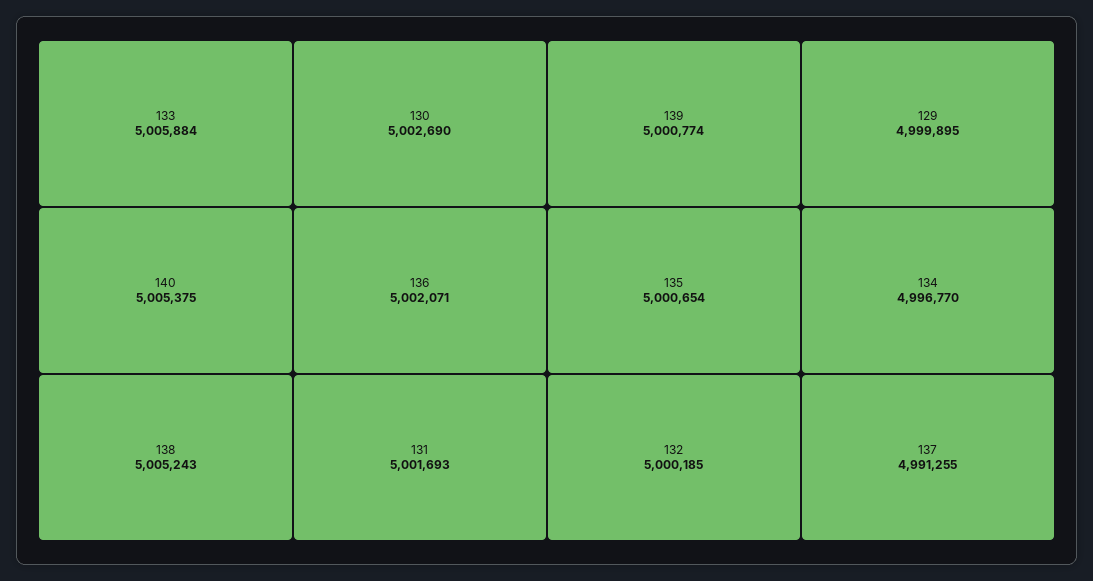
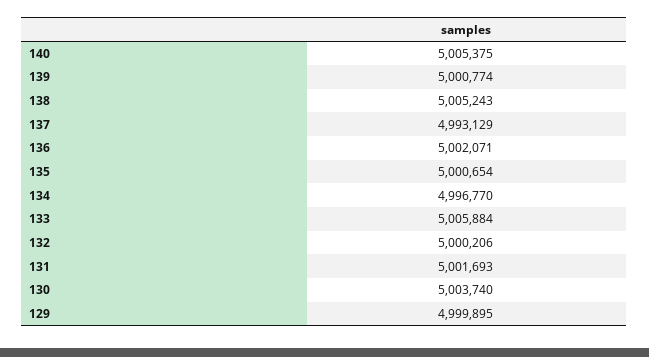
130: 5002690 -> 5003740
132: 5000185 -> 5000206
137: 4991255 -> 4993129

